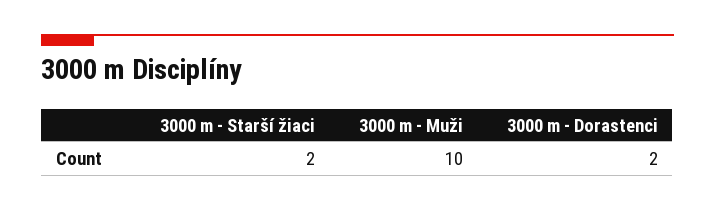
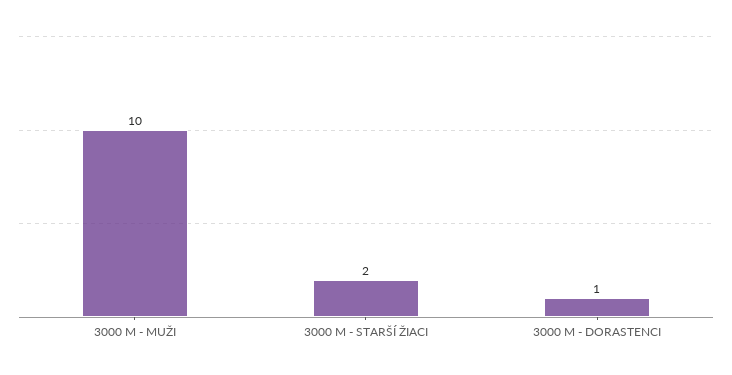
3000 m - Dorastenci: 2 -> 1

